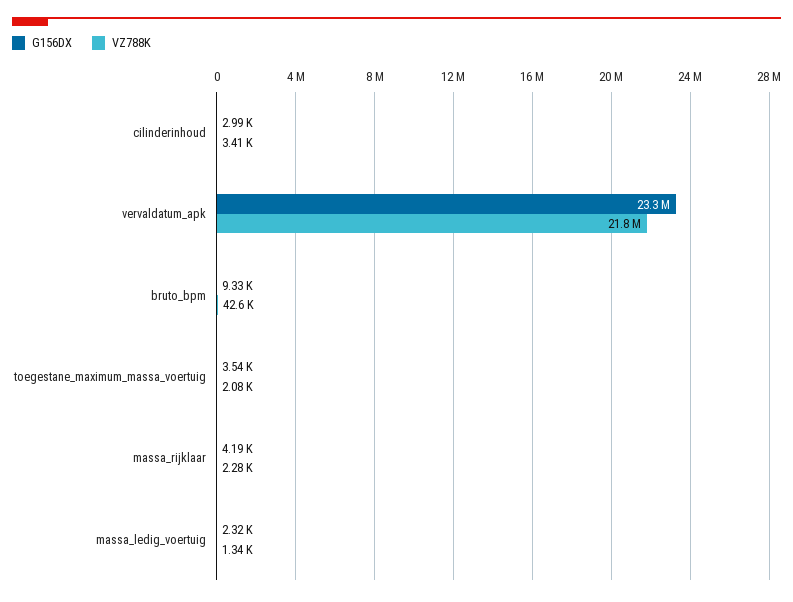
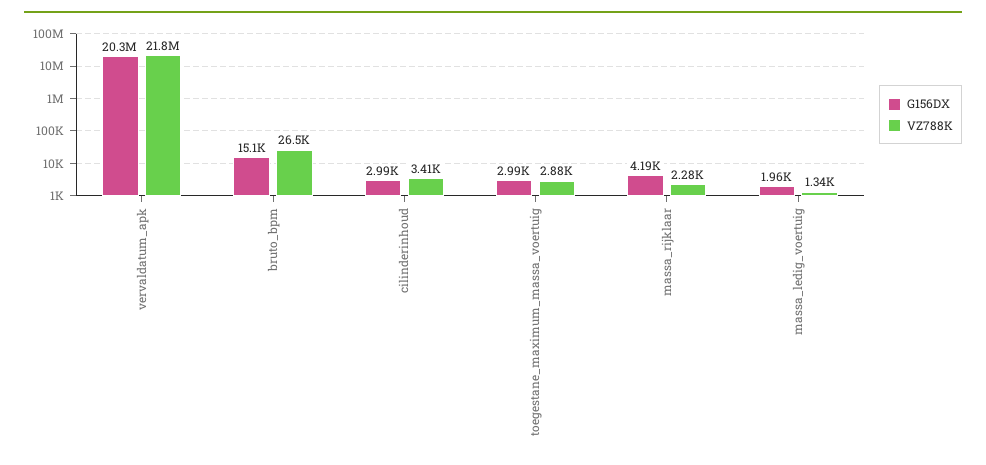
G156DX, vervaldatum_apk: 23300000 -> 20300000
G156DX, bruto_bpm: 9330 -> 15100
VZ788K, bruto_bpm: 42600 -> 26500
G156DX, toegestane_maximum_massa_voertuig: 3540 -> 2990
VZ788K, toegestane_maximum_massa_voertuig: 2080 -> 2880
G156DX, massa_ledig_voertuig: 2320 -> 1960

